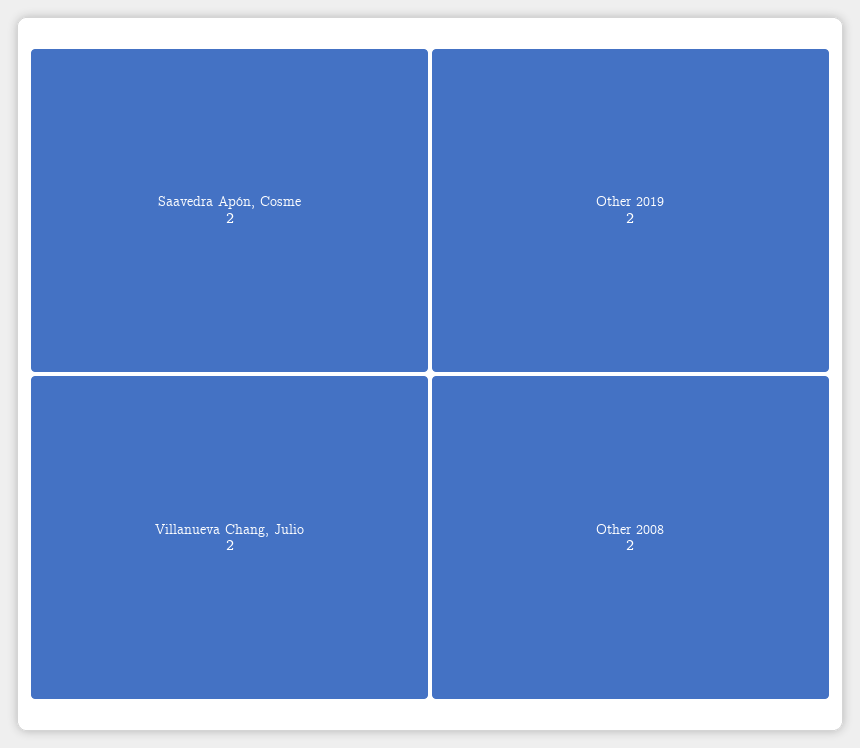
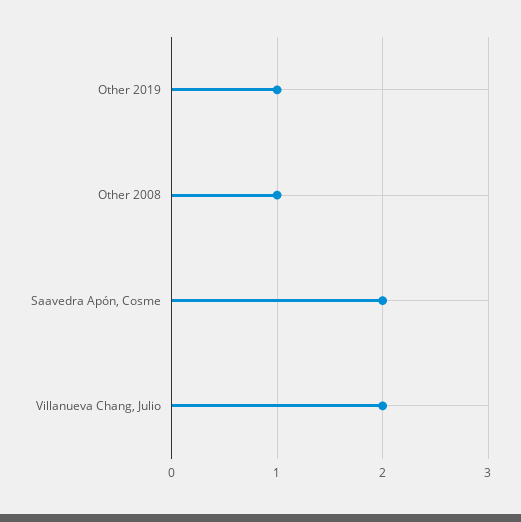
Other 2019: 2 -> 1
Other 2008: 2 -> 1

